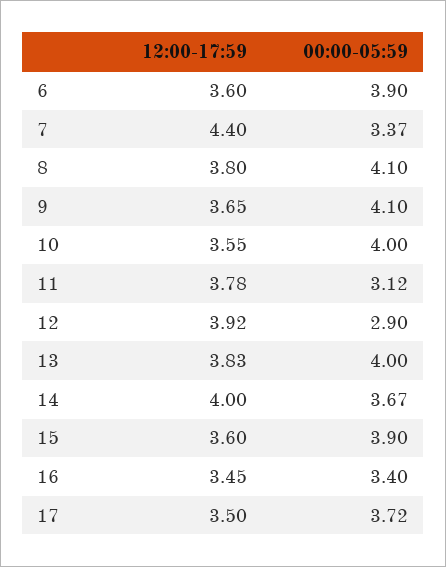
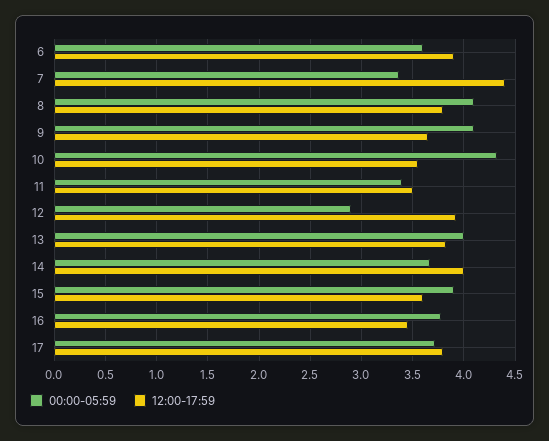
12:00-17:59, 6: 3.6 -> 3.9
00:00-05:59, 6: 3.9 -> 3.6
00:00-05:59, 10: 4 -> 4.3
12:00-17:59, 11: 3.78 -> 3.5
00:00-05:59, 11: 3.12 -> 3.4
00:00-05:59, 16: 3.4 -> 3.8
12:00-17:59, 17: 3.5 -> 3.8

